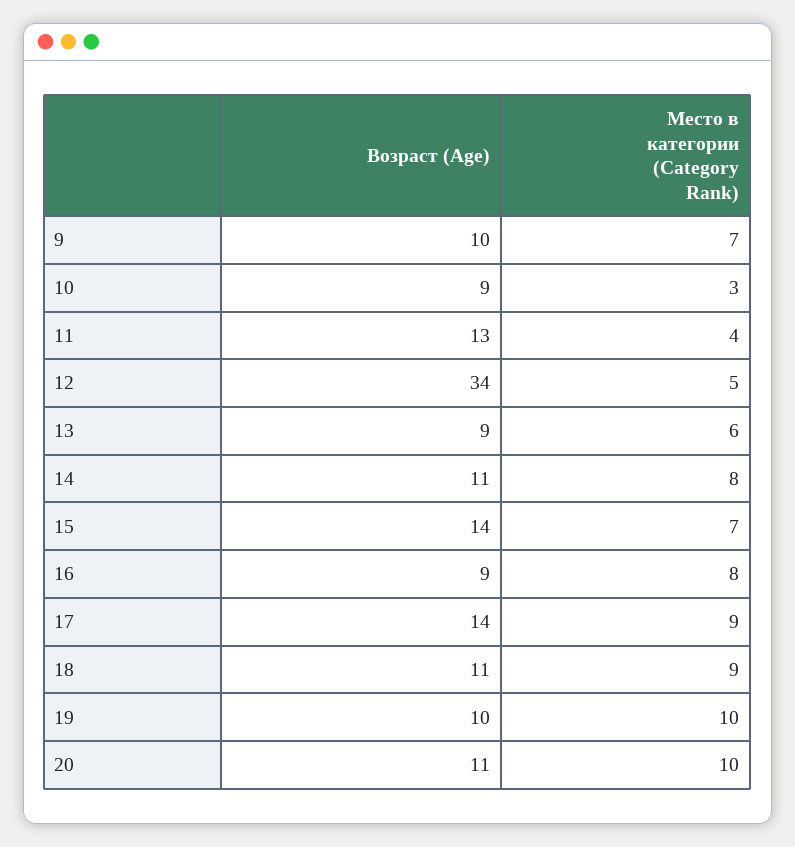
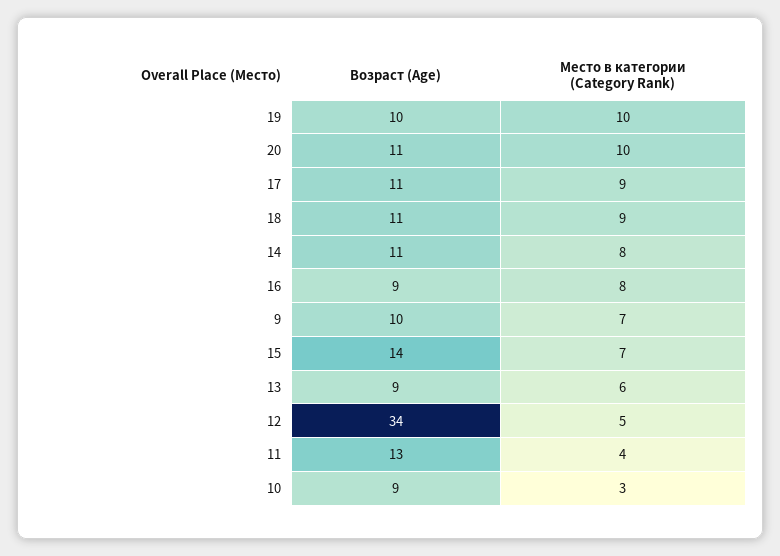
Возраст (Age), 17: 14 -> 11

